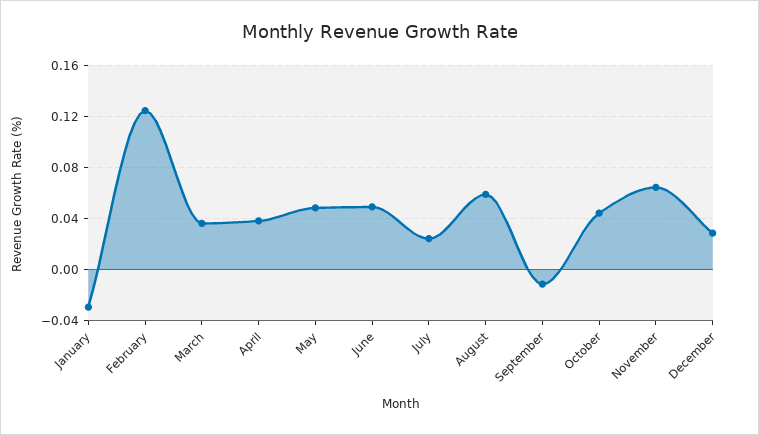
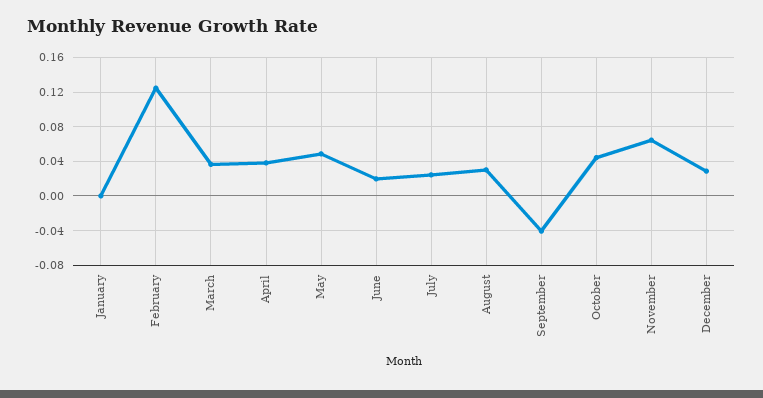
January: -0.03 -> 0
June: 0.05 -> 0.02
August: 0.06 -> 0.03
September: -0.01 -> -0.04

